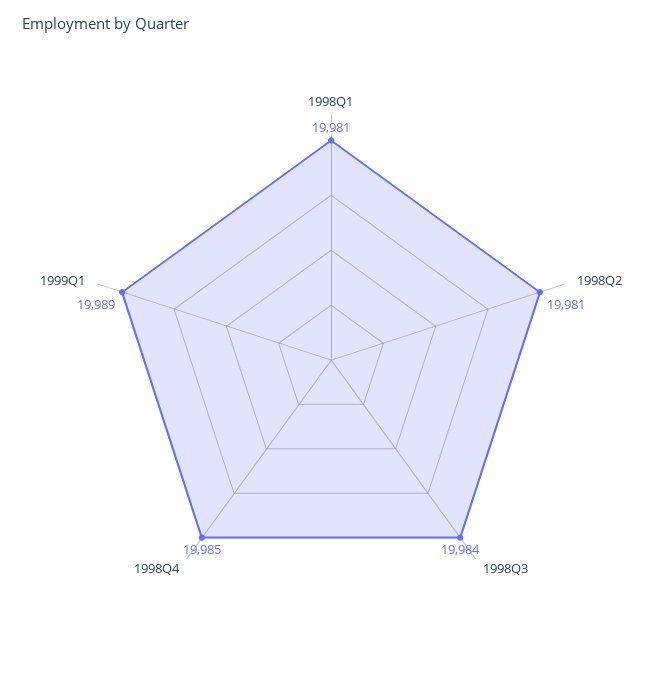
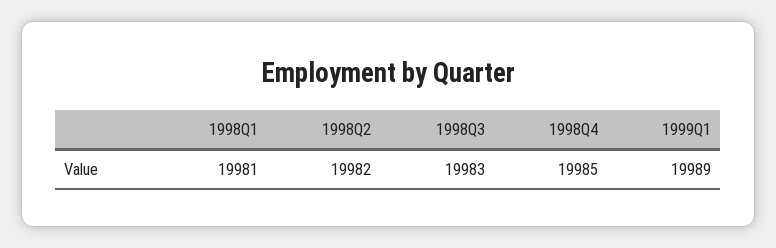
1998Q2: 19981 -> 19982
1998Q3: 19984 -> 19983

